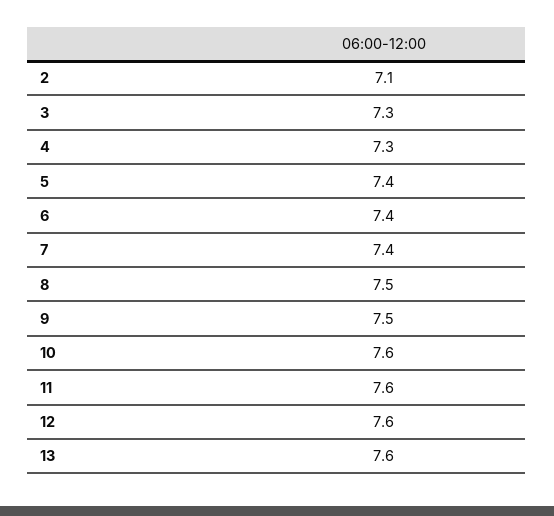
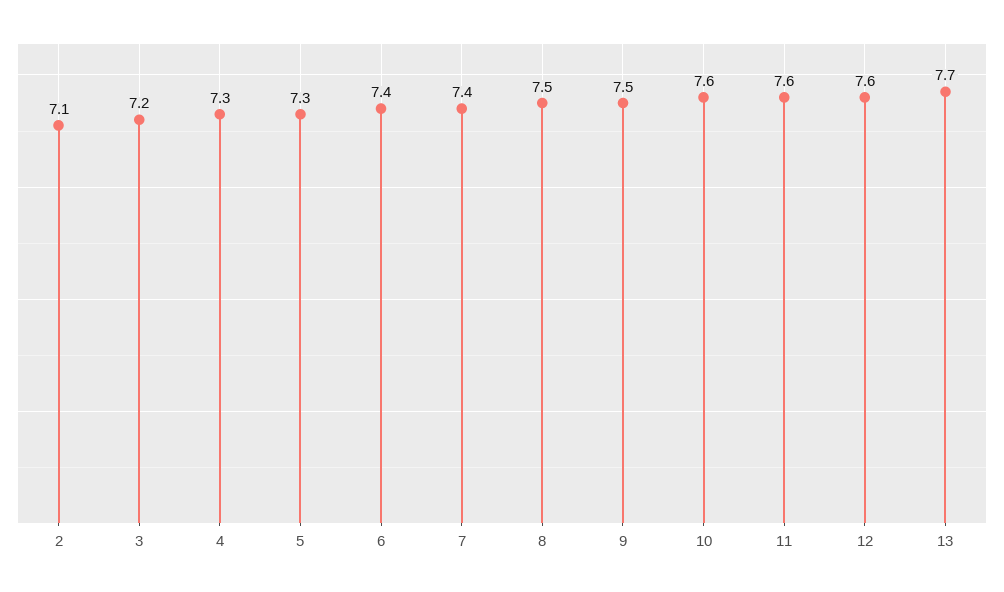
3: 7.3 -> 7.2
5: 7.4 -> 7.3
13: 7.6 -> 7.7

